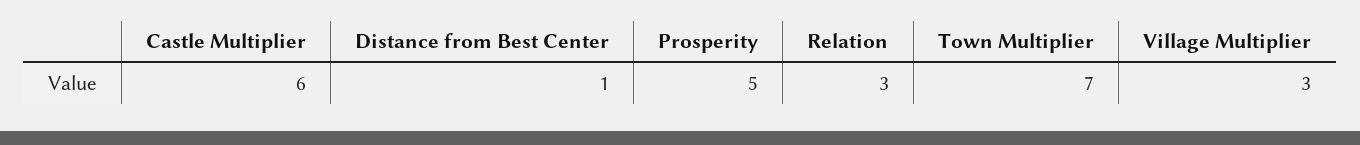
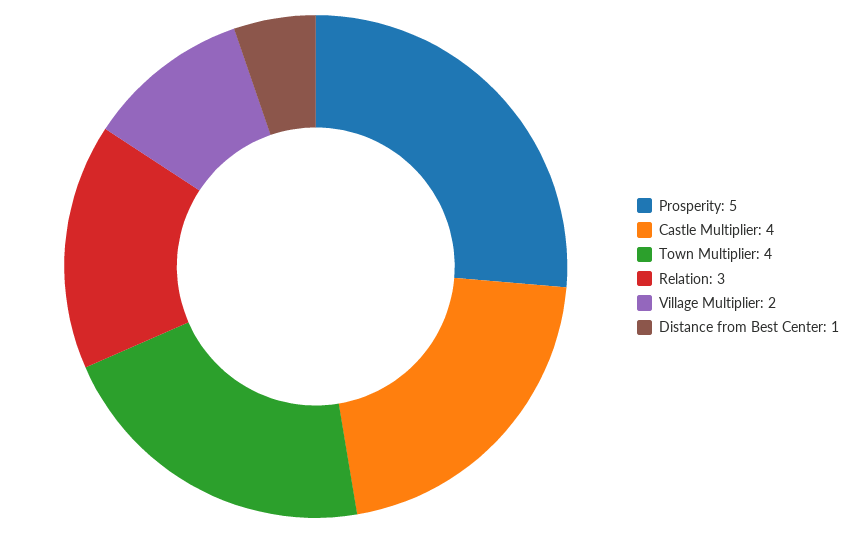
Castle Multiplier: 6 -> 4
Town Multiplier: 7 -> 4
Village Multiplier: 3 -> 2

